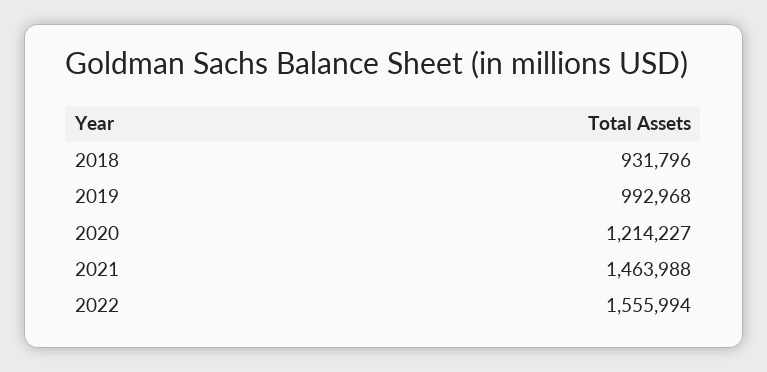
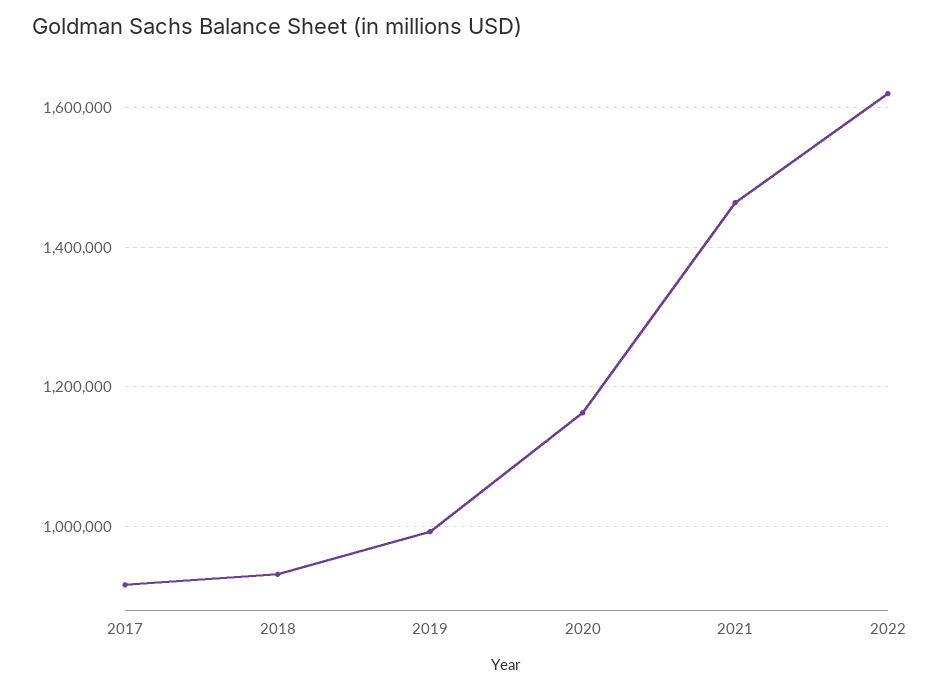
2020: 1214227 -> 1160000
2022: 1555994 -> 1620000
2017: none -> 920000

